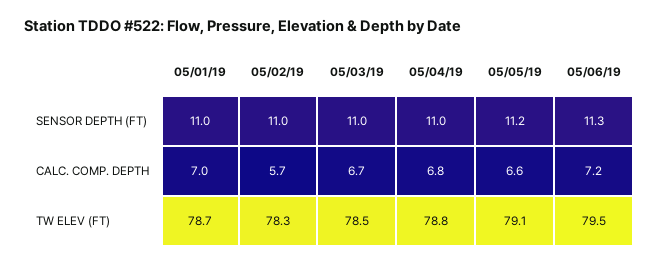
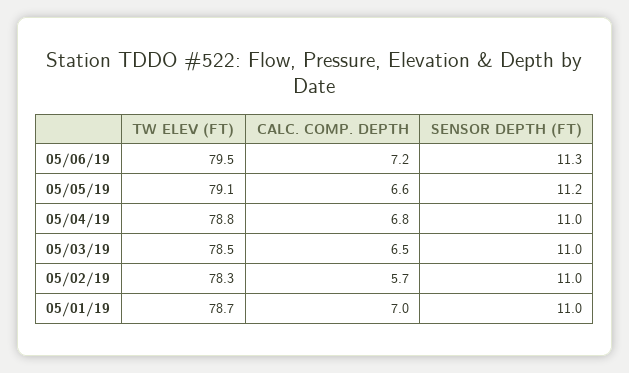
05/03/19, CALC. COMP. DEPTH: 6.7 -> 6.5

